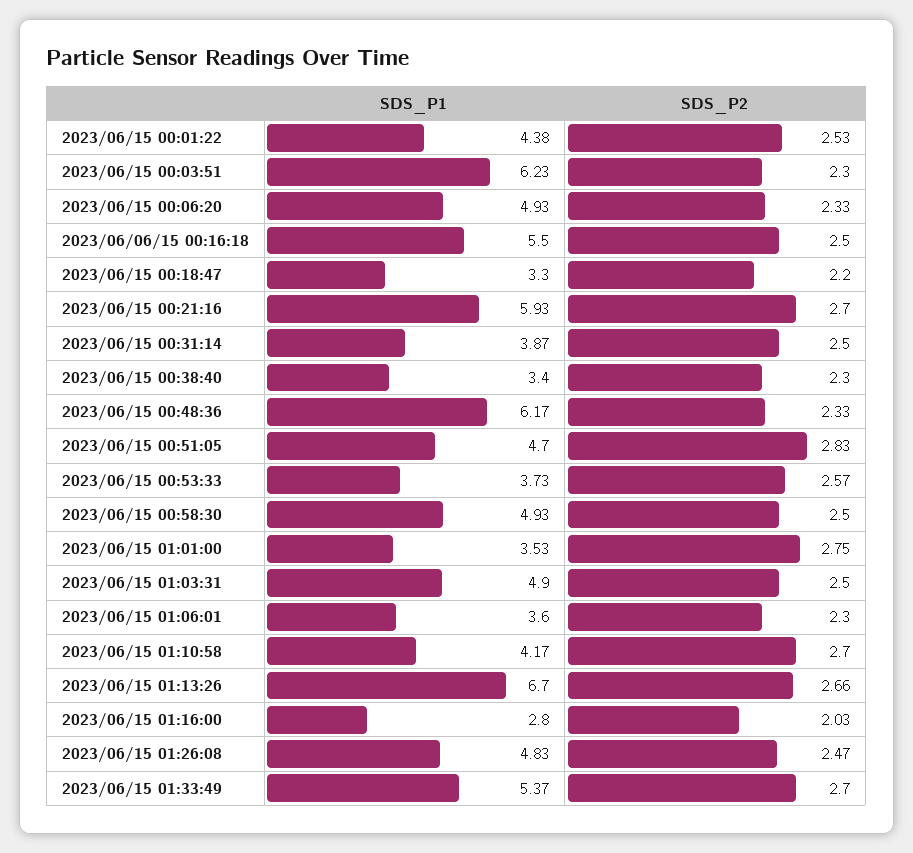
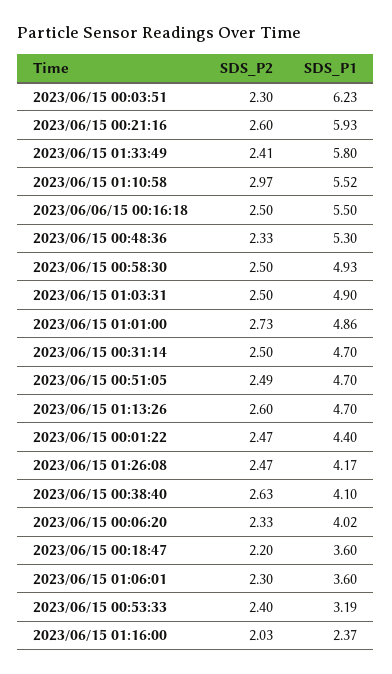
SDS_P1, 2023/06/15 00:01:22: 4.38 -> 4.4
SDS_P2, 2023/06/15 00:01:22: 2.53 -> 2.47
SDS_P1, 2023/06/15 00:06:20: 4.93 -> 4.02
SDS_P1, 2023/06/15 00:18:47: 3.3 -> 3.6
SDS_P2, 2023/06/15 00:21:16: 2.7 -> 2.6
SDS_P1, 2023/06/15 00:31:14: 3.87 -> 4.7
SDS_P1, 2023/06/15 00:38:40: 3.4 -> 4.1
SDS_P2, 2023/06/15 00:38:40: 2.3 -> 2.63
SDS_P1, 2023/06/15 00:48:36: 6.17 -> 5.3
SDS_P2, 2023/06/15 00:51:05: 2.83 -> 2.49
SDS_P1, 2023/06/15 00:53:33: 3.73 -> 3.19
SDS_P2, 2023/06/15 00:53:33: 2.57 -> 2.4
SDS_P1, 2023/06/15 01:01:00: 3.53 -> 4.86
SDS_P2, 2023/06/15 01:01:00: 2.75 -> 2.73
SDS_P1, 2023/06/15 01:10:58: 4.17 -> 5.52
SDS_P2, 2023/06/15 01:10:58: 2.7 -> 2.97
SDS_P1, 2023/06/15 01:13:26: 6.7 -> 4.7
SDS_P2, 2023/06/15 01:13:26: 2.66 -> 2.6
SDS_P1, 2023/06/15 01:16:00: 2.8 -> 2.37
SDS_P1, 2023/06/15 01:26:08: 4.83 -> 4.17
SDS_P1, 2023/06/15 01:33:49: 5.37 -> 5.8
SDS_P2, 2023/06/15 01:33:49: 2.7 -> 2.41

